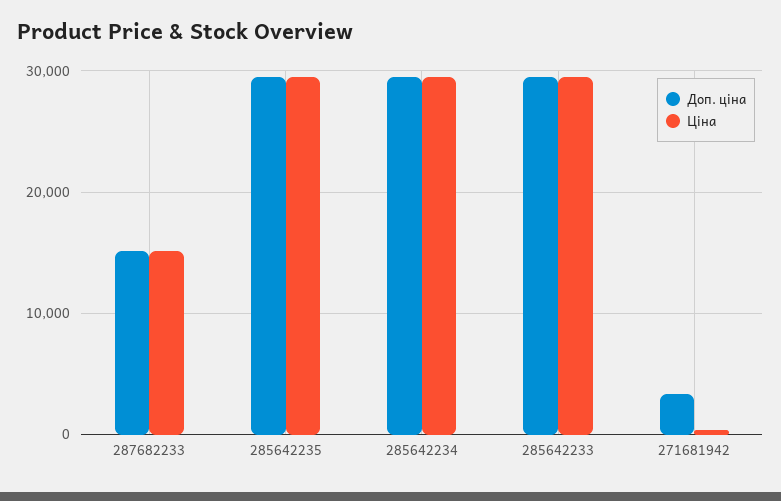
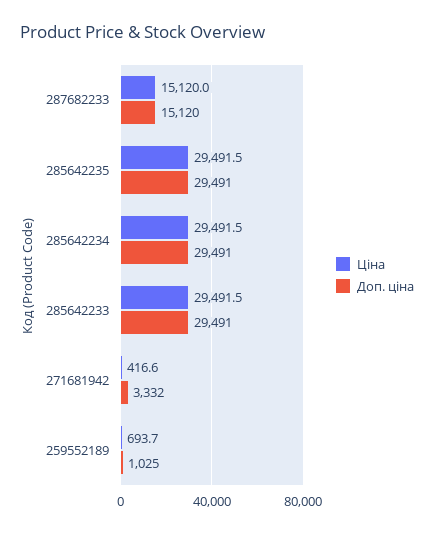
Ціна, 259552189: none -> 693.7
Доп. ціна, 259552189: none -> 1025

